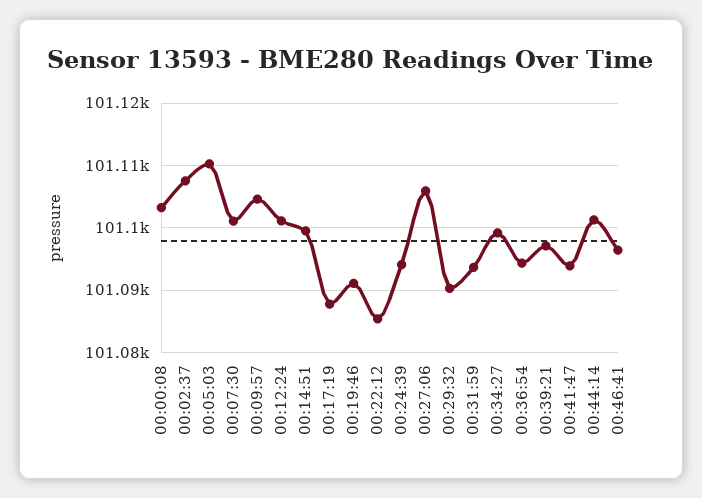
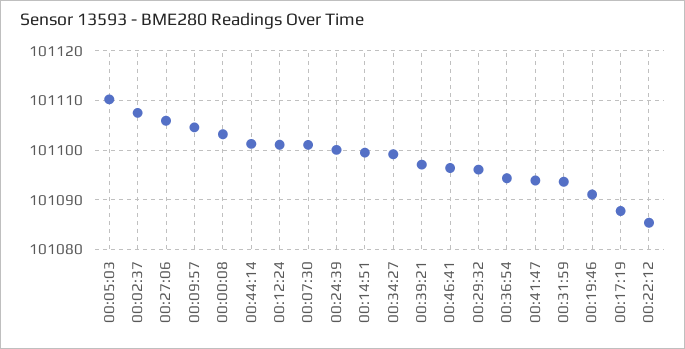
00:24:39: 101094 -> 101100
00:29:32: 101090 -> 101096

